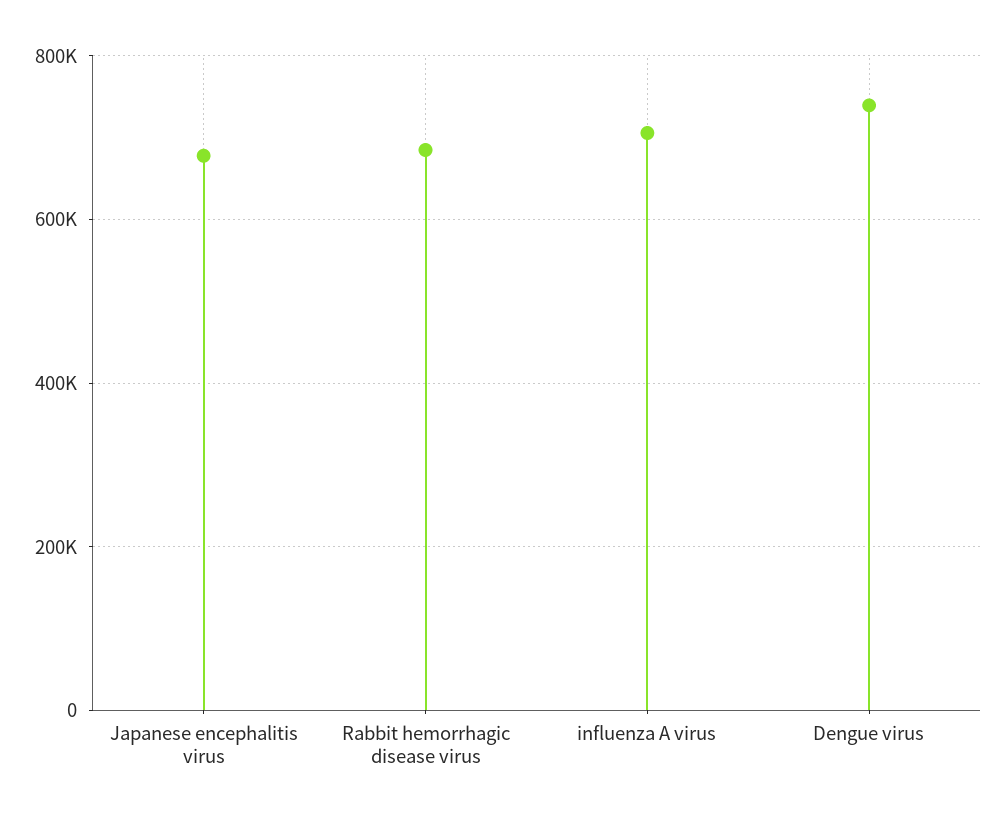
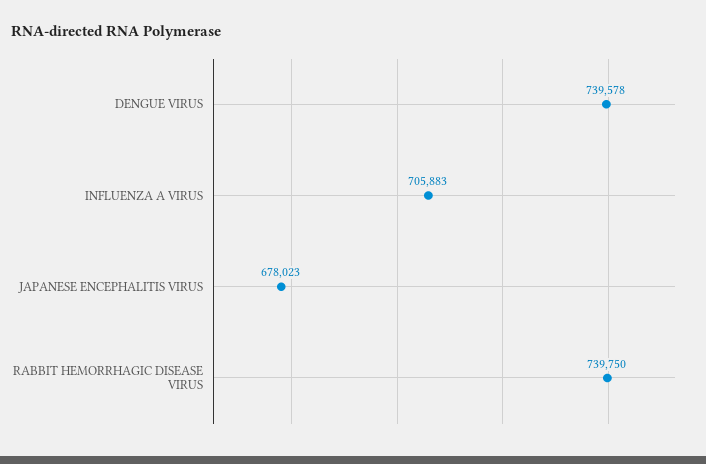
Rabbit hemorrhagic disease virus: 680000 -> 739750

